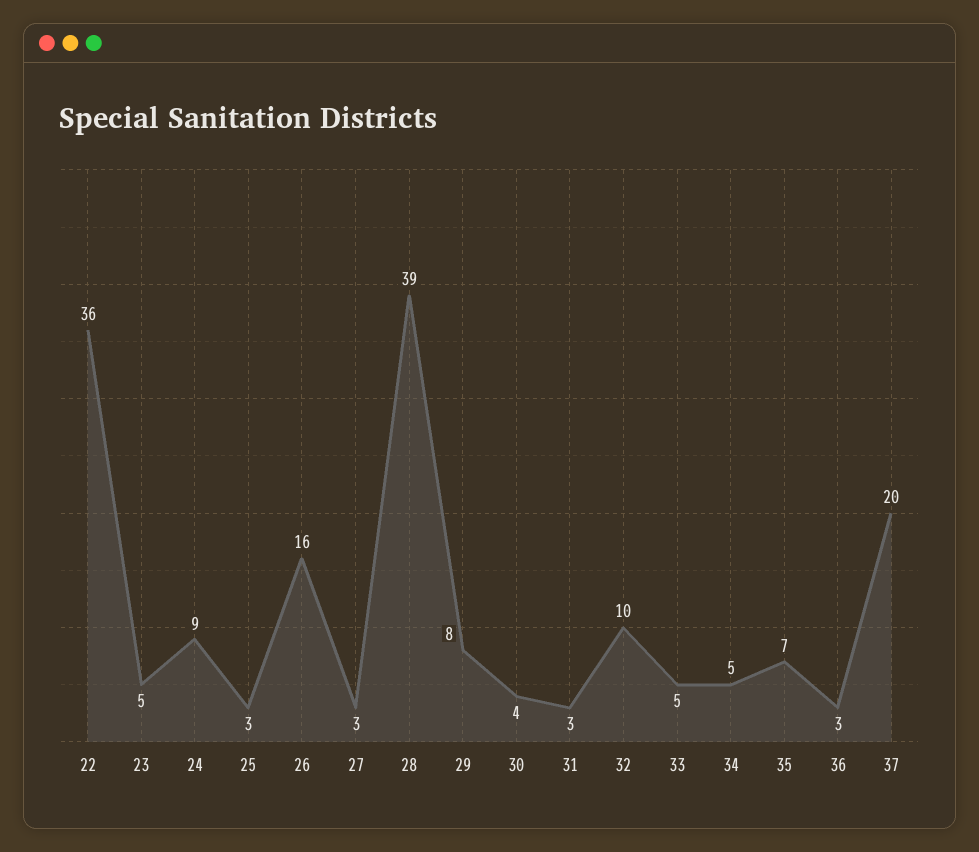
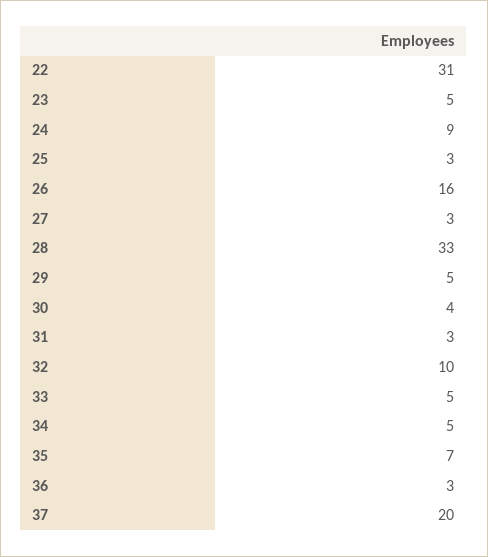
22: 36 -> 31
28: 39 -> 33
29: 8 -> 5

